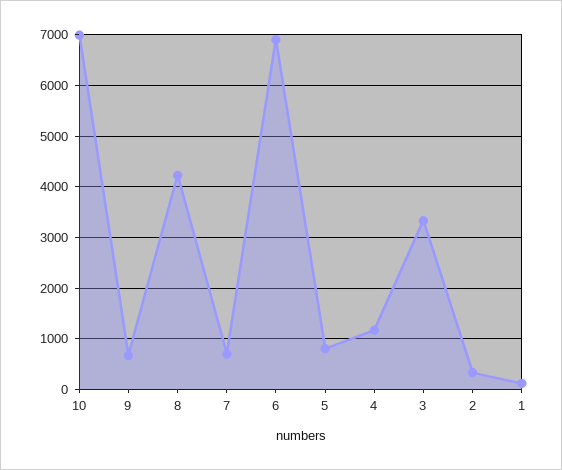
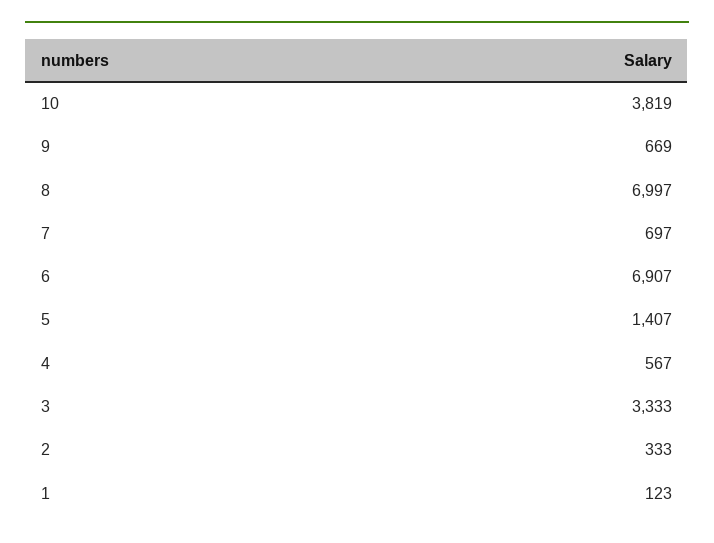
10: 7000 -> 3819
8: 4200 -> 6997
5: 800 -> 1407
4: 1200 -> 567

